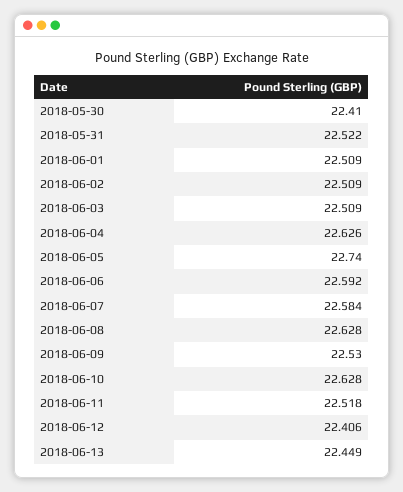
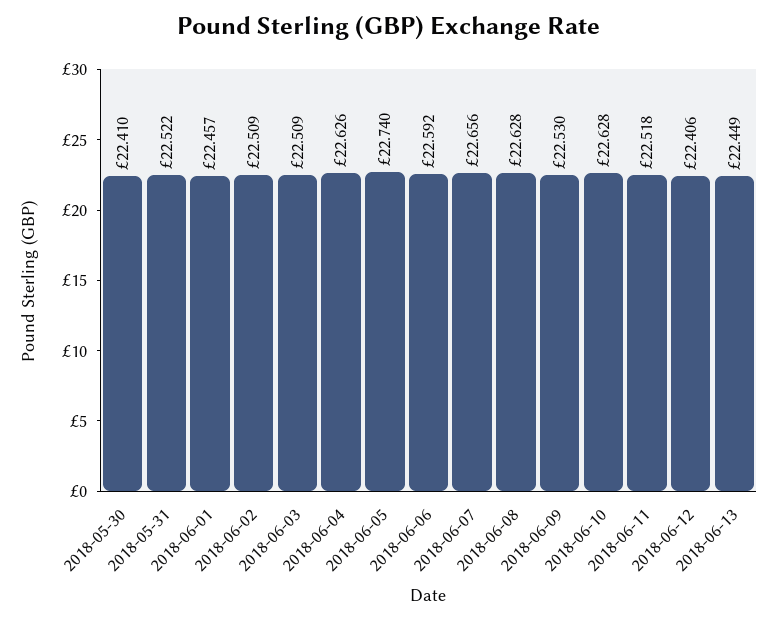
2018-06-01: 22.509 -> 22.457
2018-06-07: 22.584 -> 22.656

